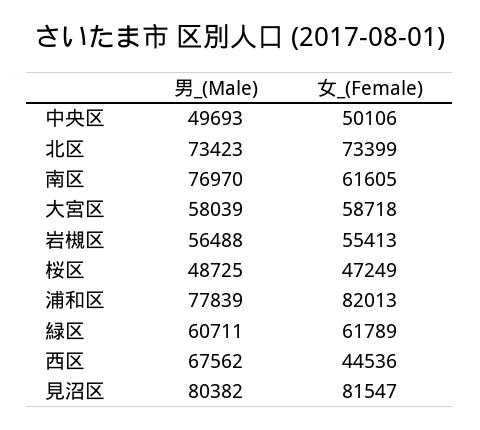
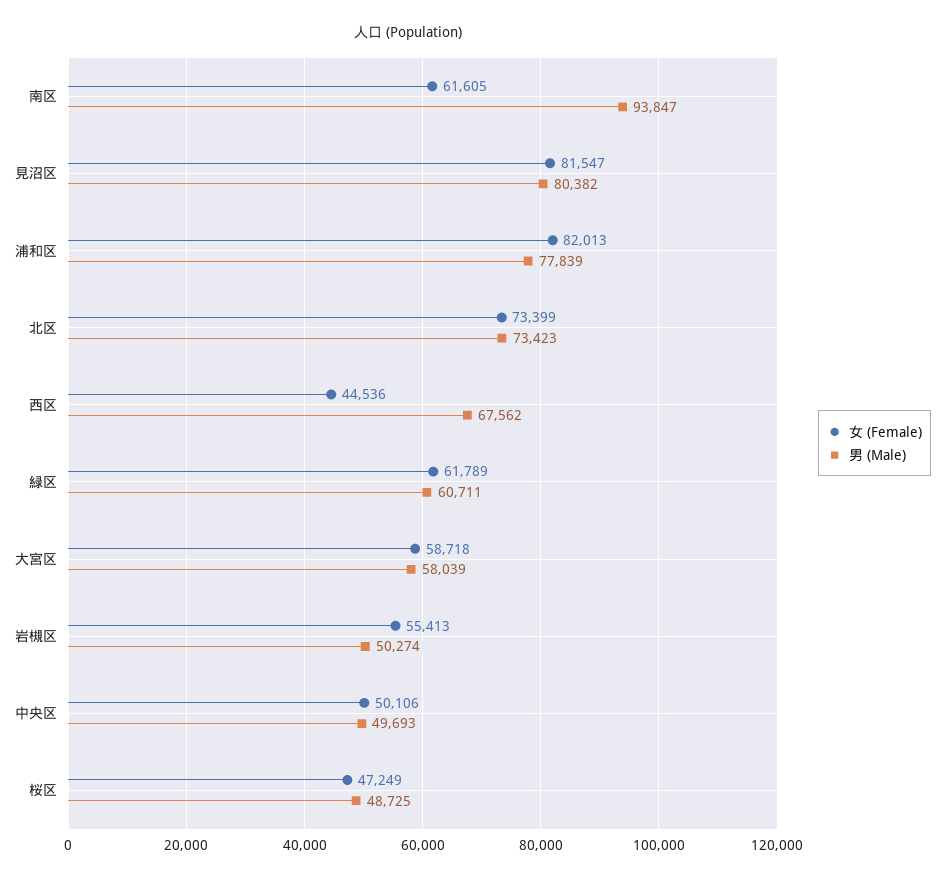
男_(Male), 南区: 76970 -> 93847
男_(Male), 岩槻区: 56488 -> 50274

